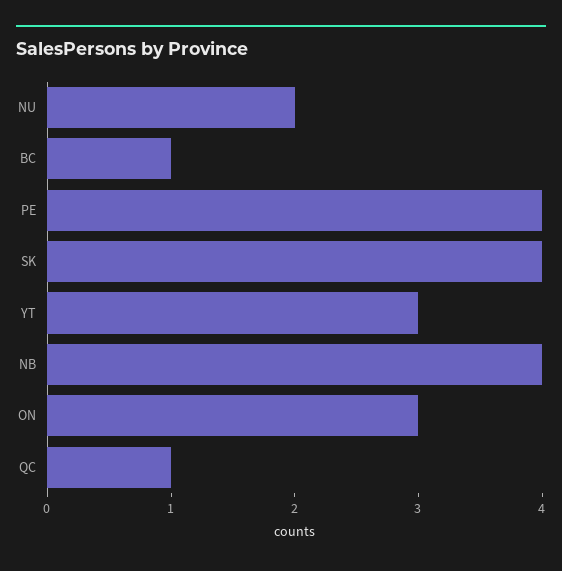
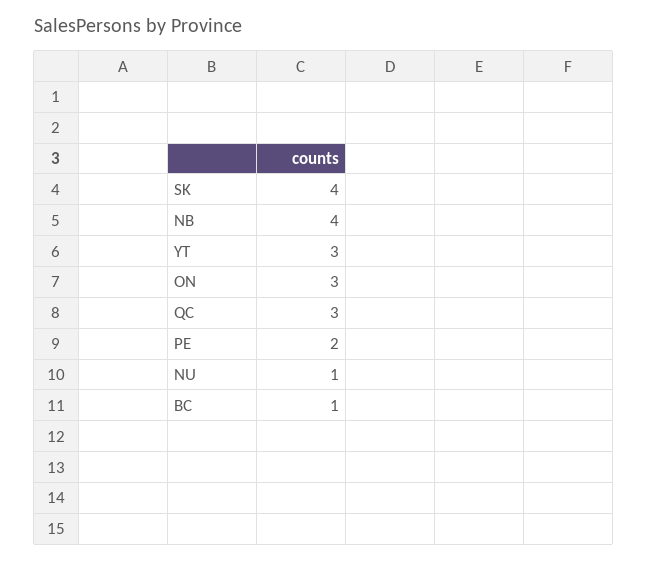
NU: 2 -> 1
PE: 4 -> 2
QC: 1 -> 3

